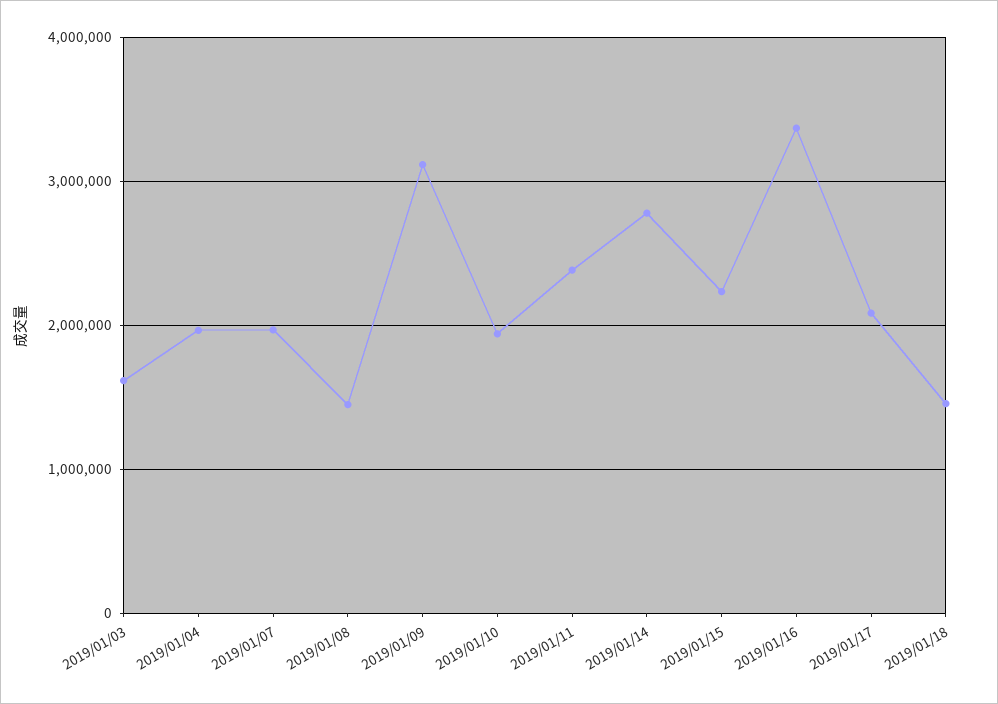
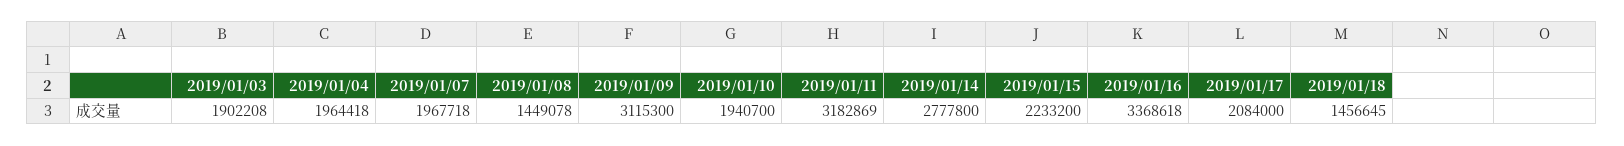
2019/01/03: 1600000 -> 1902208
2019/01/11: 2400000 -> 3182869

